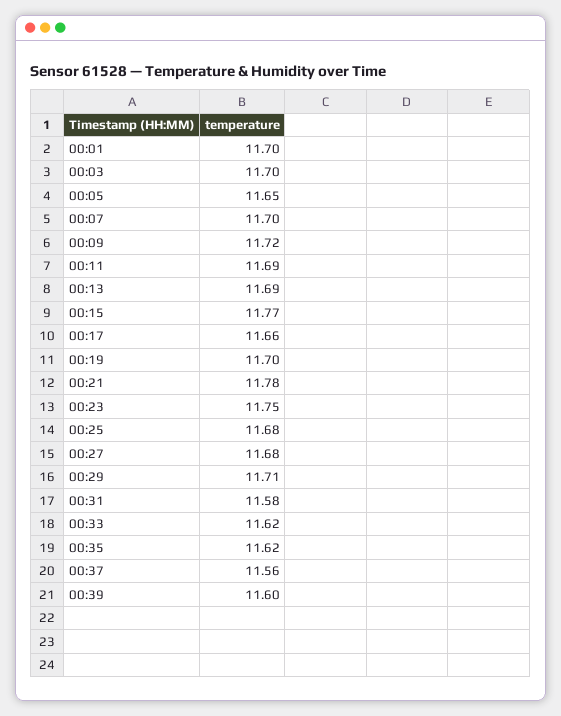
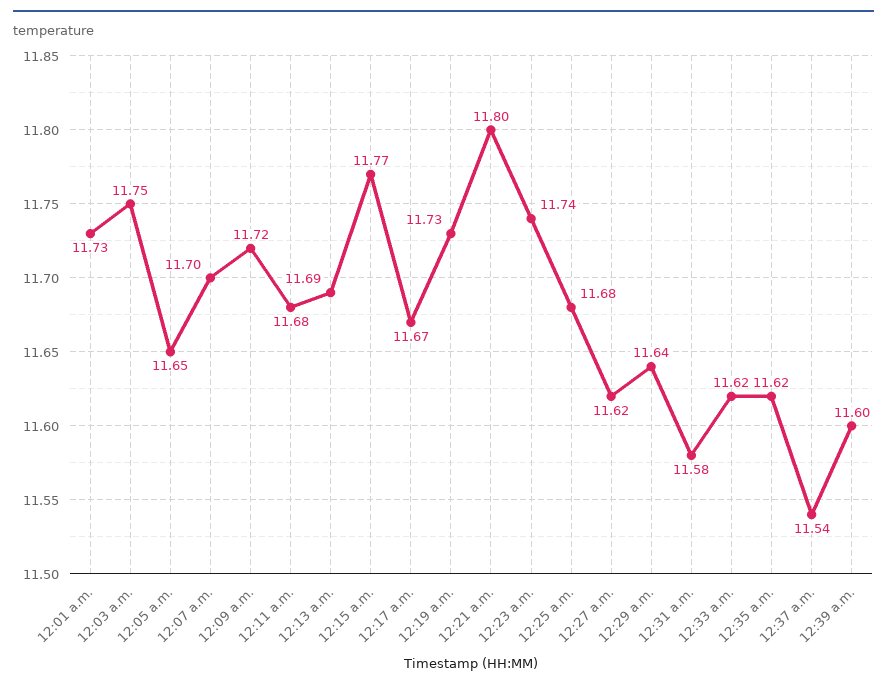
00:01: 11.7 -> 11.73
00:03: 11.7 -> 11.75
00:11: 11.69 -> 11.68
00:17: 11.66 -> 11.67
00:19: 11.7 -> 11.73
00:21: 11.78 -> 11.8
00:23: 11.75 -> 11.74
00:27: 11.68 -> 11.62
00:29: 11.71 -> 11.64
00:37: 11.56 -> 11.54

